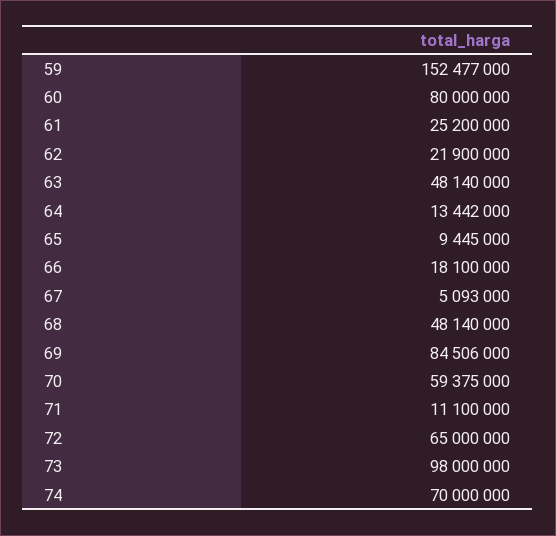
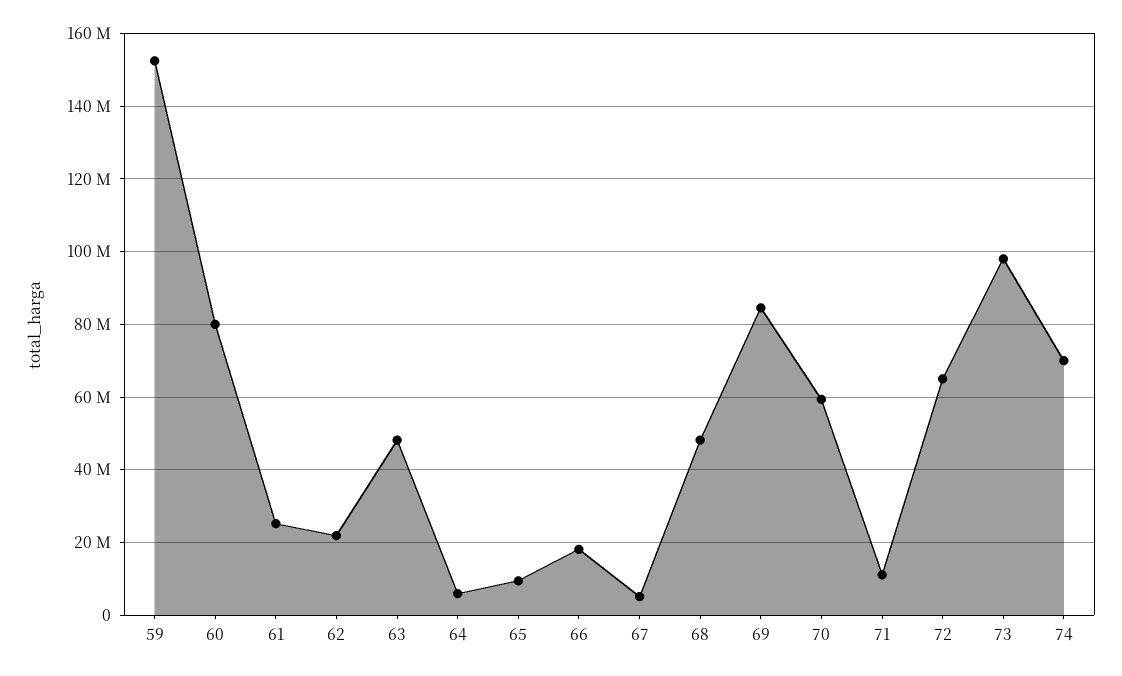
64: 13442000 -> 6000000

